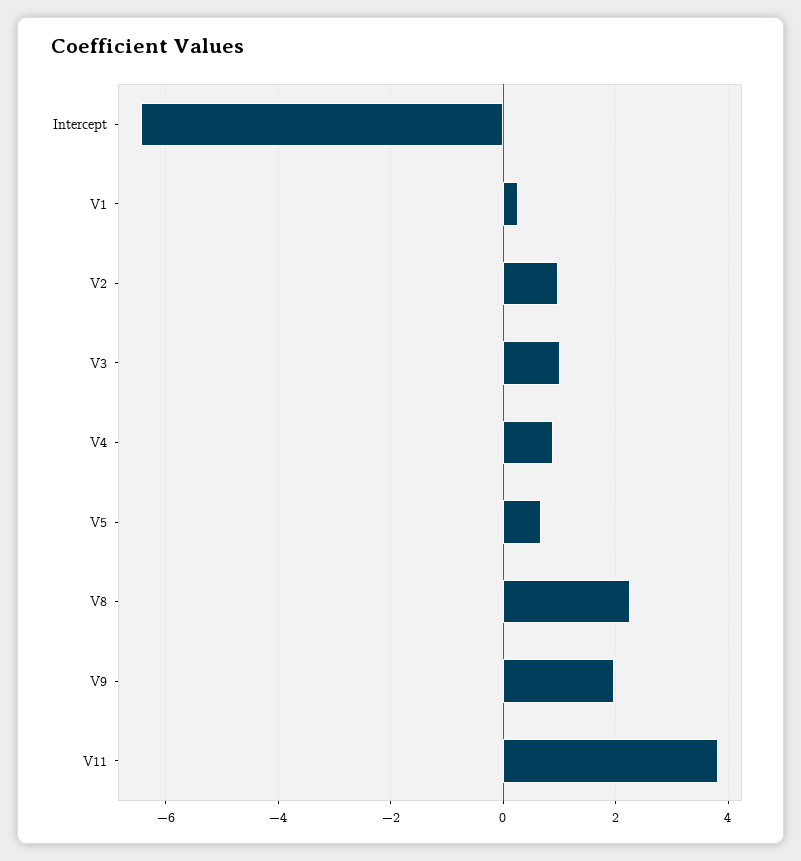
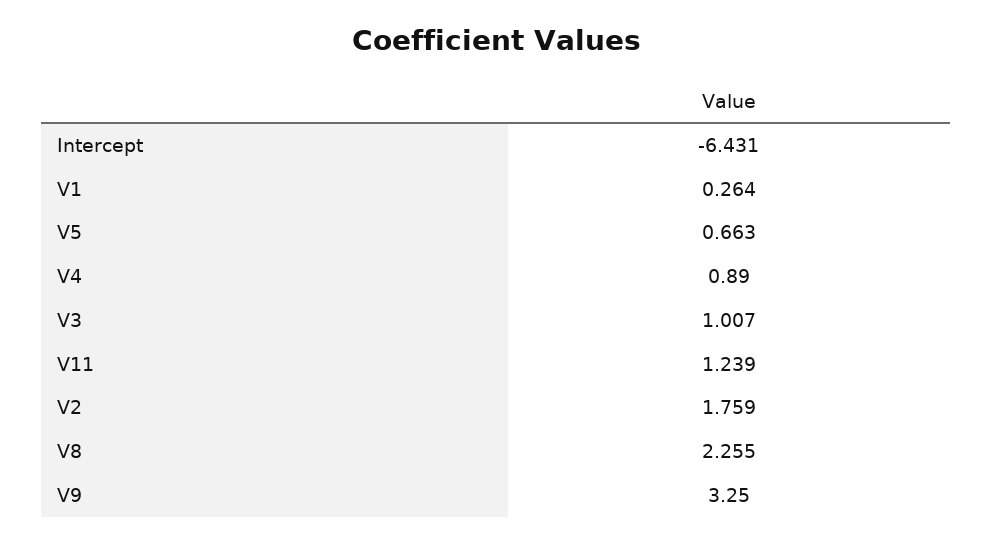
V2: 1 -> 1.759
V9: 2 -> 3.25
V11: 3.8 -> 1.239

